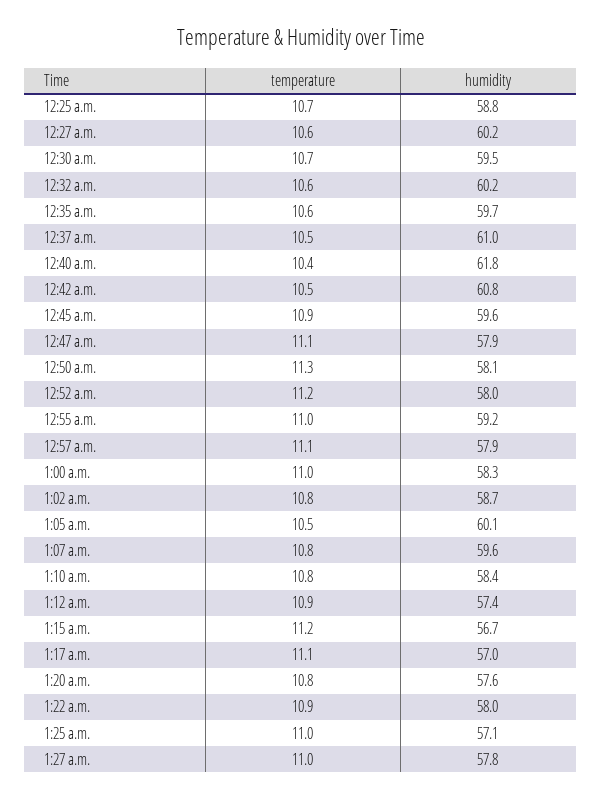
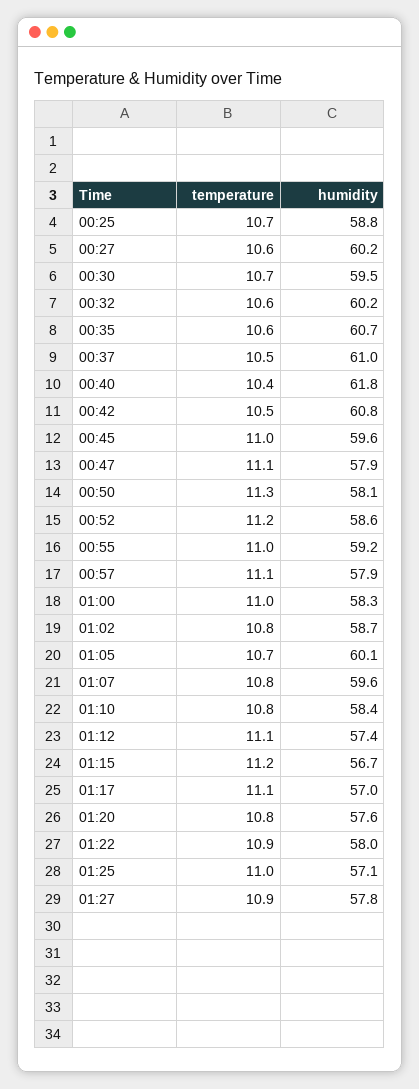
humidity, 12:35 a.m.: 59.7 -> 60.7
temperature, 12:45 a.m.: 10.9 -> 11
humidity, 12:52 a.m.: 58 -> 58.6
temperature, 1:05 a.m.: 10.5 -> 10.7
temperature, 1:12 a.m.: 10.9 -> 11.1
temperature, 1:27 a.m.: 11 -> 10.9

